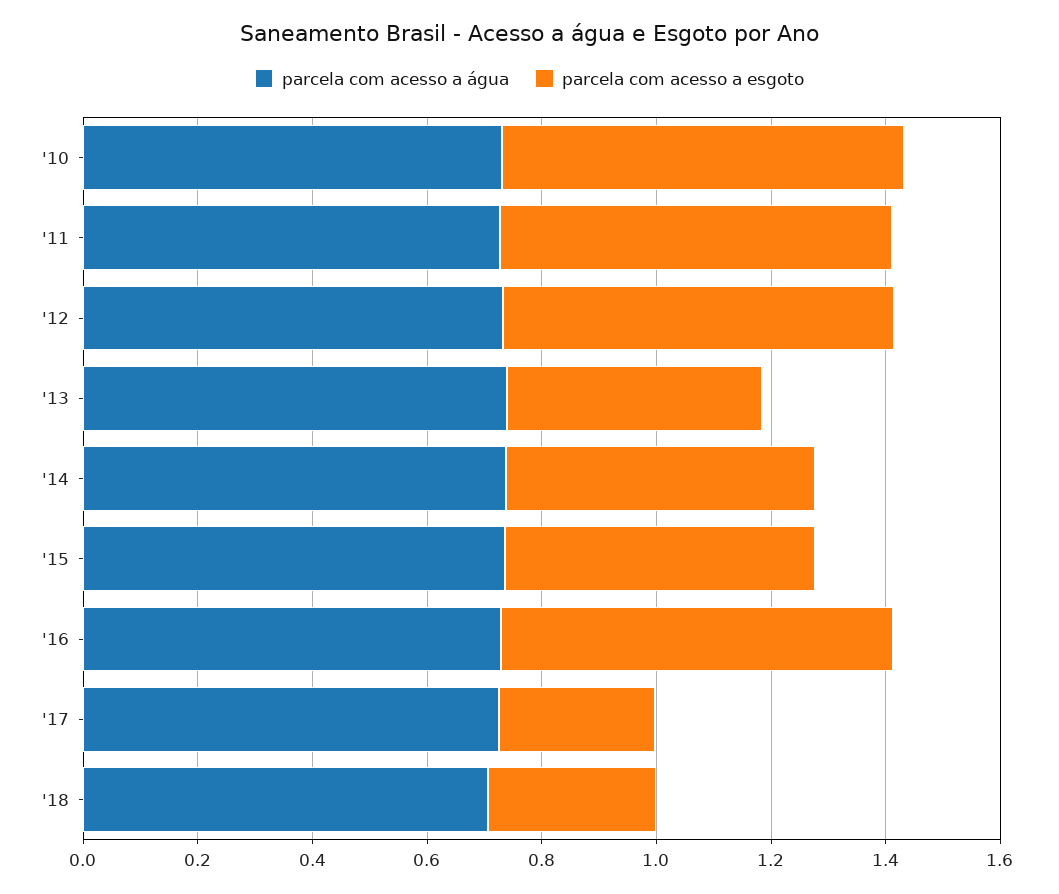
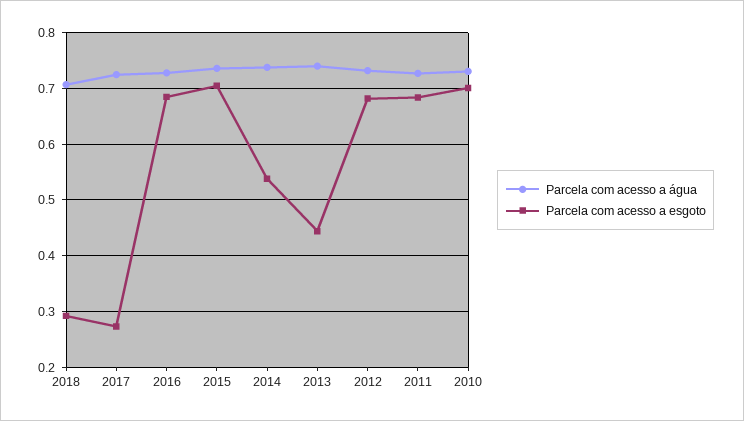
parcela com acesso a esgoto, '15: 0.55 -> 0.7

